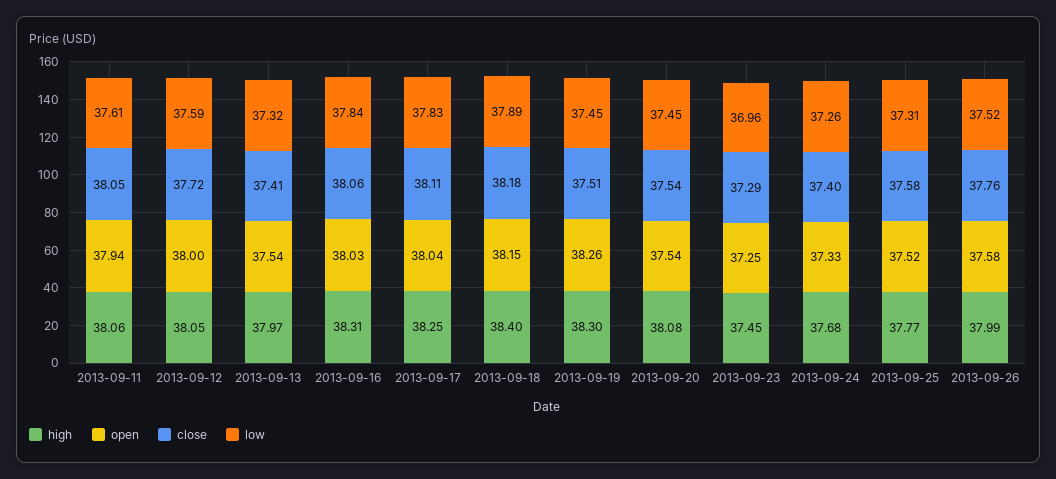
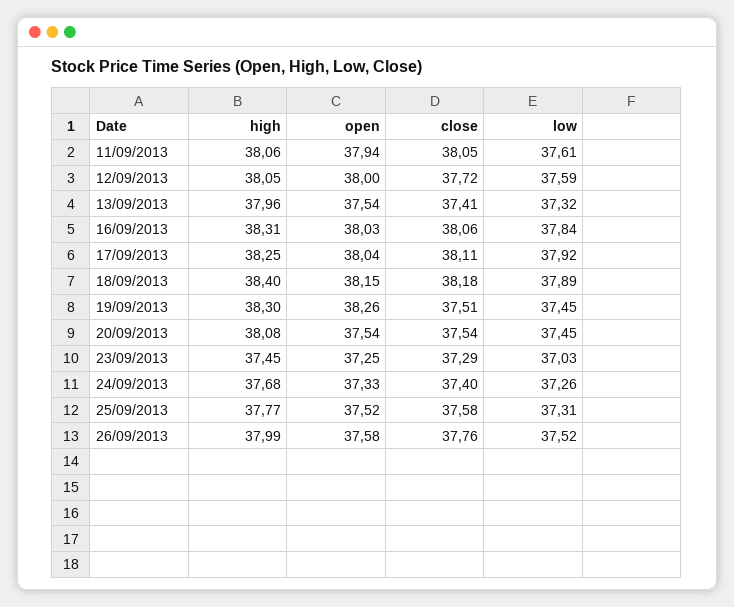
high, 2013-09-13: 37.97 -> 37.96
low, 2013-09-17: 37.83 -> 37.92
low, 2013-09-23: 36.96 -> 37.03

